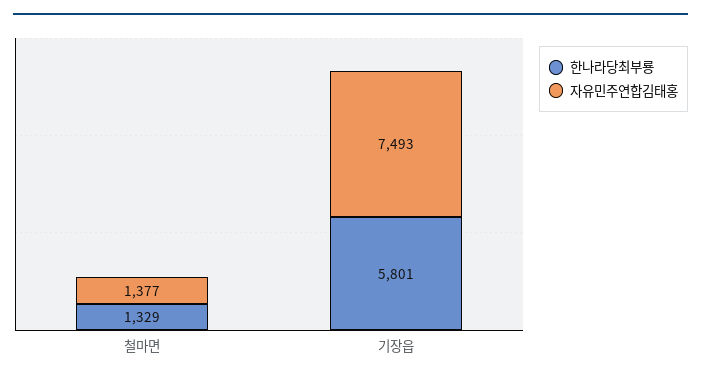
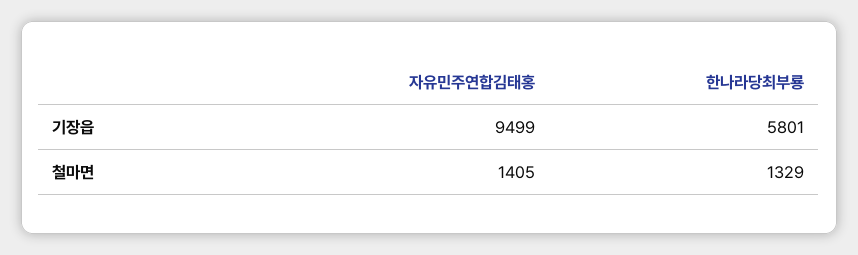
자유민주연합김태홍, 철마면: 1377 -> 1405
자유민주연합김태홍, 기장읍: 7493 -> 9499

